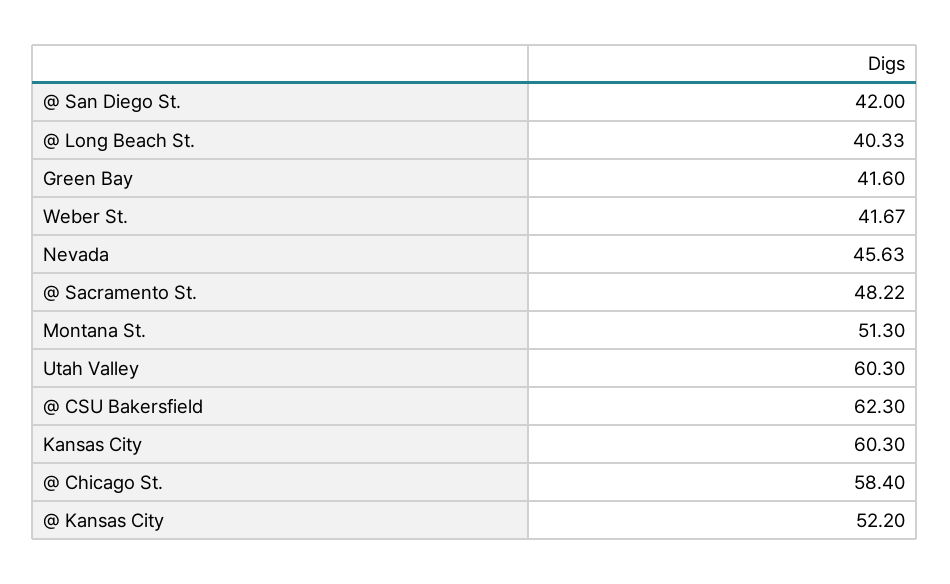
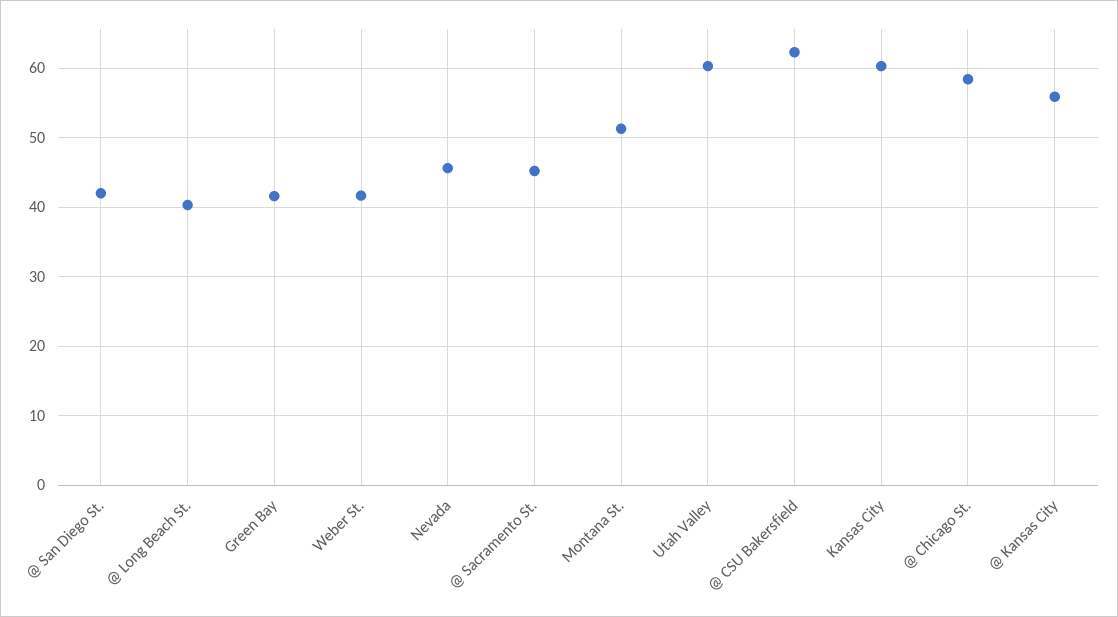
@ Sacramento St.: 48.22 -> 45
@ Kansas City: 52.2 -> 56

